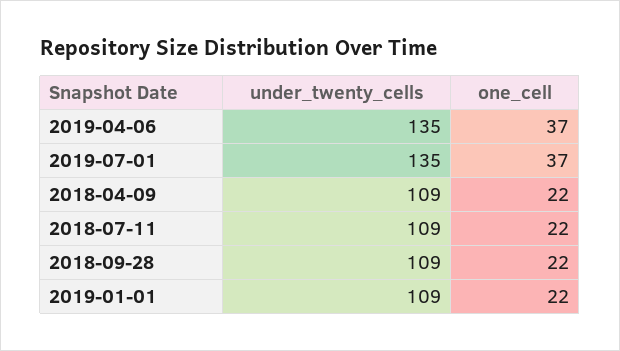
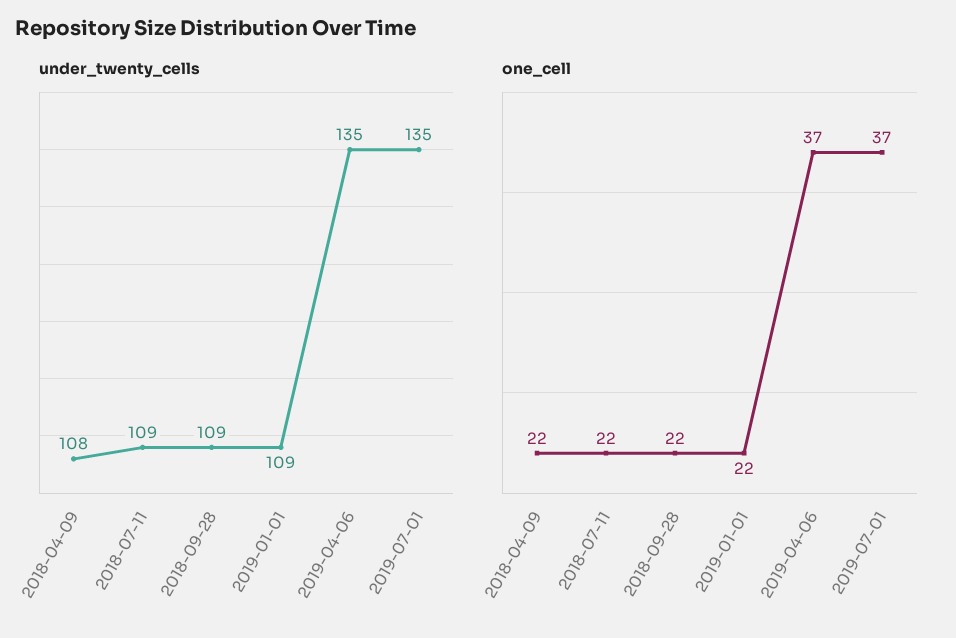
under_twenty_cells, 2018-04-09: 109 -> 108

